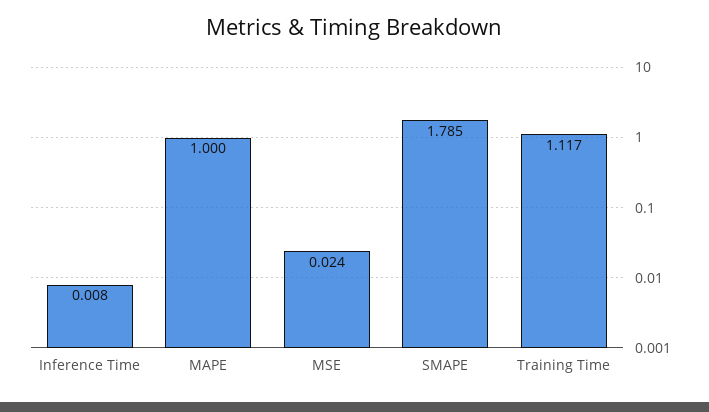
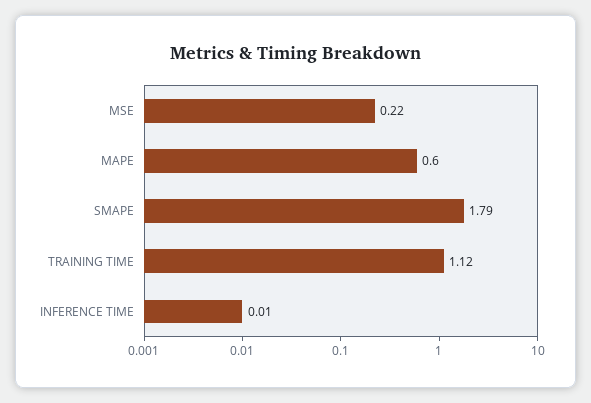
MAPE: 1 -> 0.6
MSE: 0.024 -> 0.22

